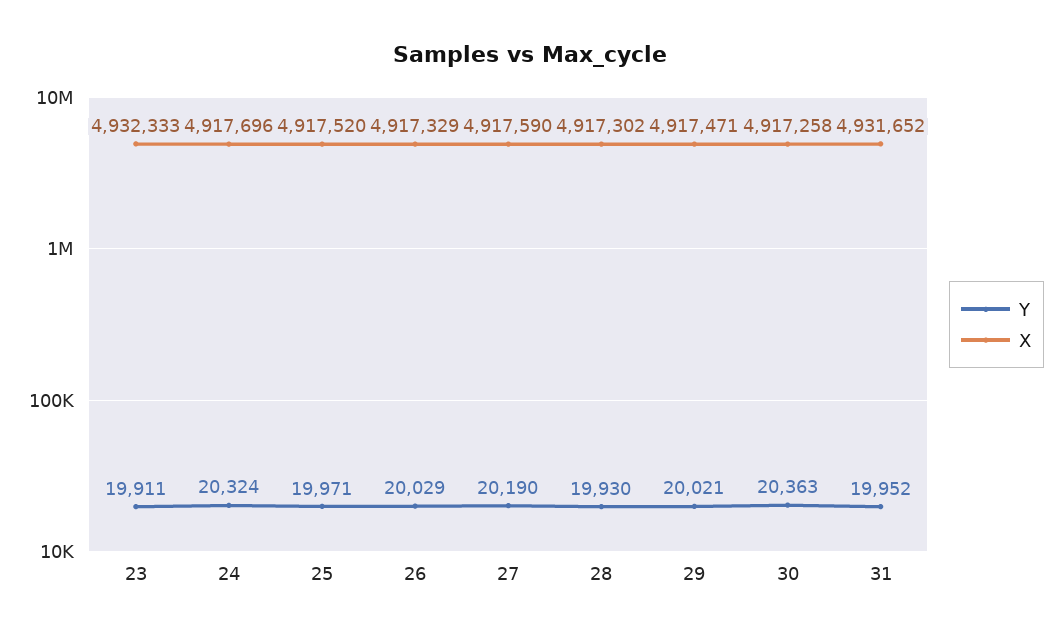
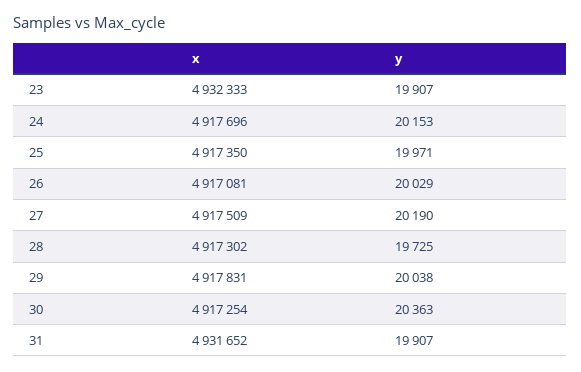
Y, 23: 19911 -> 19907
Y, 24: 20324 -> 20153
X, 25: 4917520 -> 4917350
X, 26: 4917329 -> 4917081
X, 27: 4917590 -> 4917509
Y, 28: 19930 -> 19725
Y, 29: 20021 -> 20038
X, 29: 4917471 -> 4917831
X, 30: 4917258 -> 4917254
Y, 31: 19952 -> 19907

